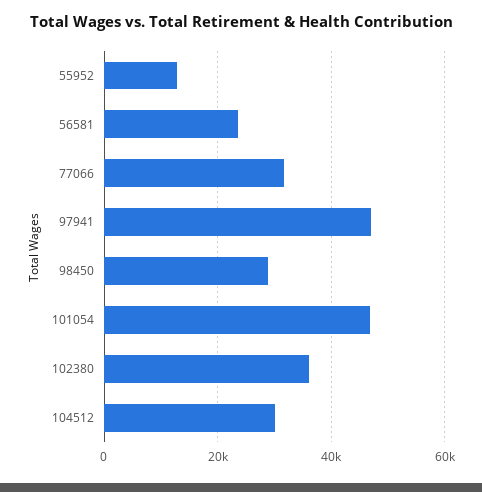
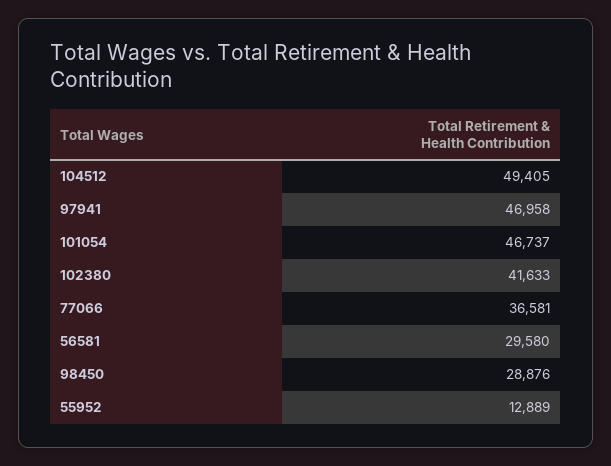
56581: 24000 -> 29580
77066: 32000 -> 36581
102380: 36000 -> 41633
104512: 30000 -> 49405

